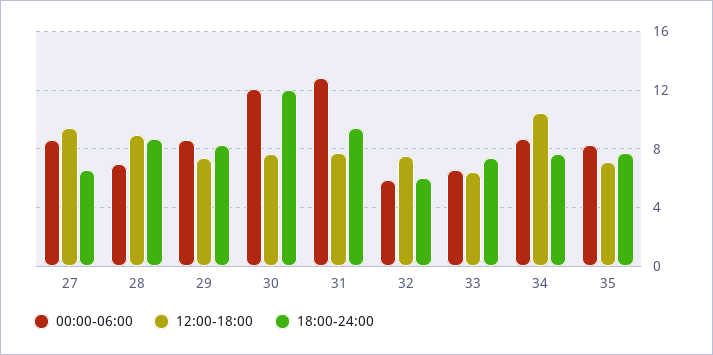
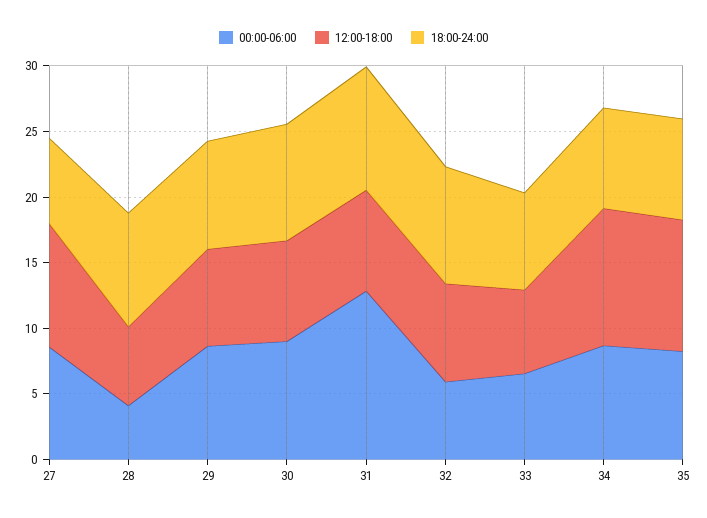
00:00-06:00, 28: 7 -> 4
12:00-18:00, 28: 9 -> 6
00:00-06:00, 30: 12 -> 9
18:00-24:00, 30: 12 -> 9
18:00-24:00, 32: 6 -> 9
12:00-18:00, 35: 7 -> 10

